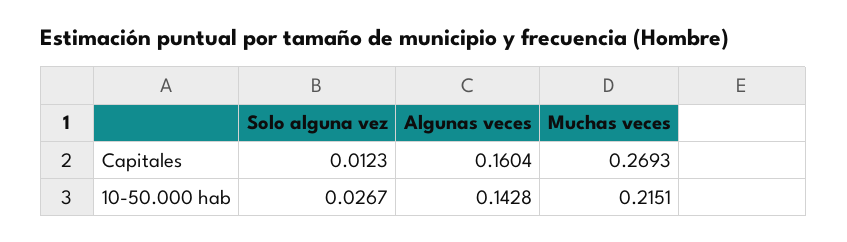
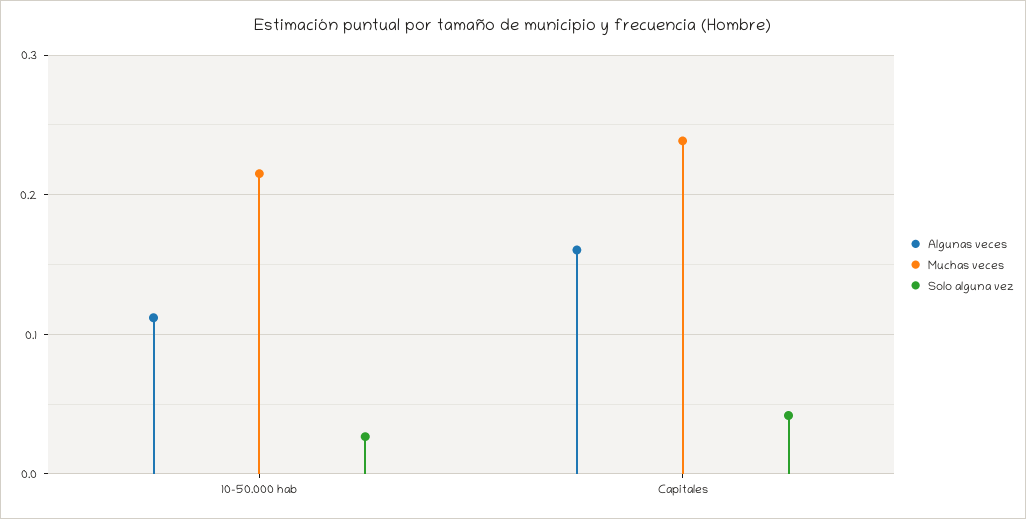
Solo alguna vez, Capitales: 0.0123 -> 0.04
Muchas veces, Capitales: 0.2693 -> 0.24
Algunas veces, 10-50.000 hab: 0.1428 -> 0.11

